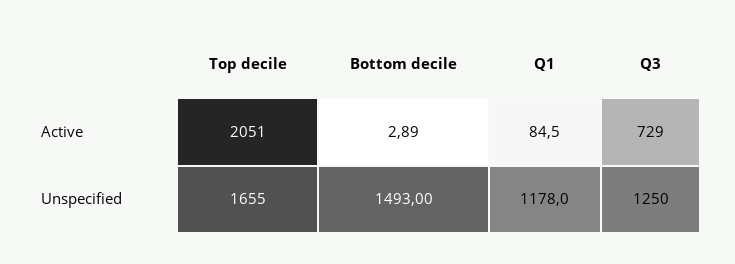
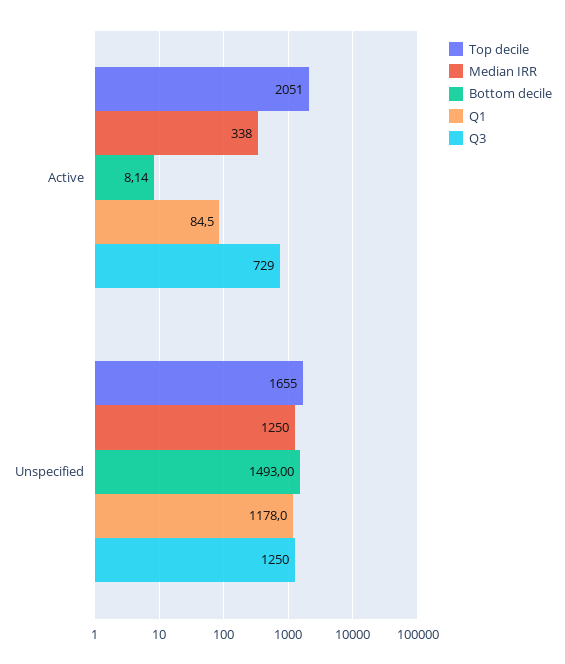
Bottom decile, Active: 2.89 -> 8.14
Median IRR, Active: none -> 338
Median IRR, Unspecified: none -> 1250

